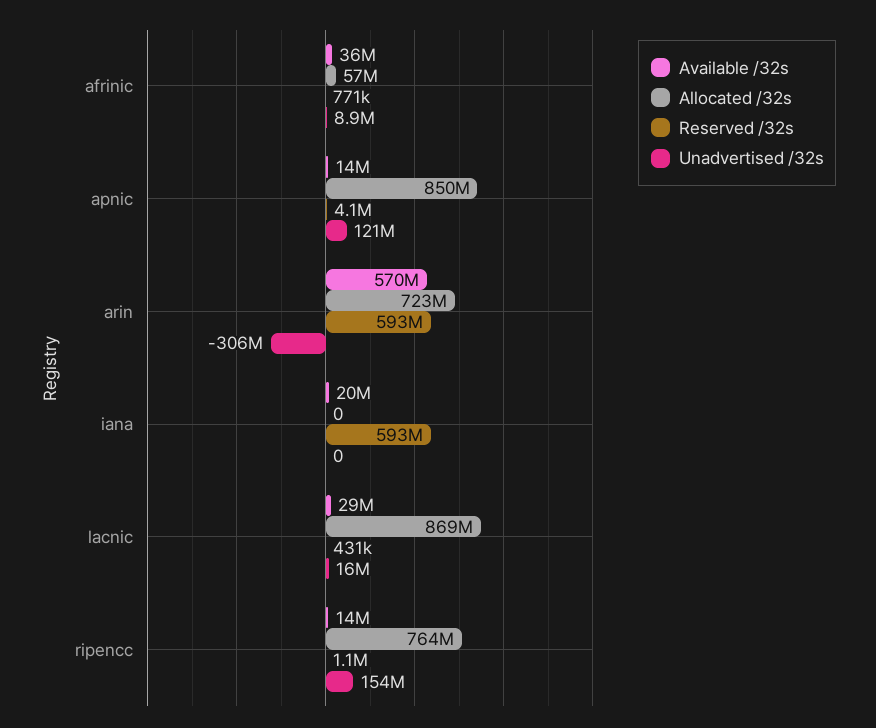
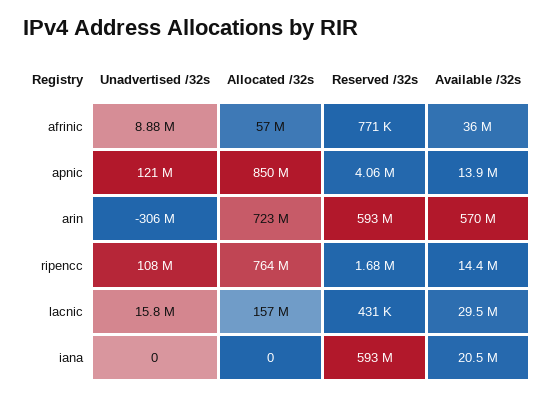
Allocated /32s, lacnic: 869000000 -> 157000000
Reserved /32s, ripencc: 1100000 -> 1680000
Unadvertised /32s, ripencc: 154000000 -> 108000000

